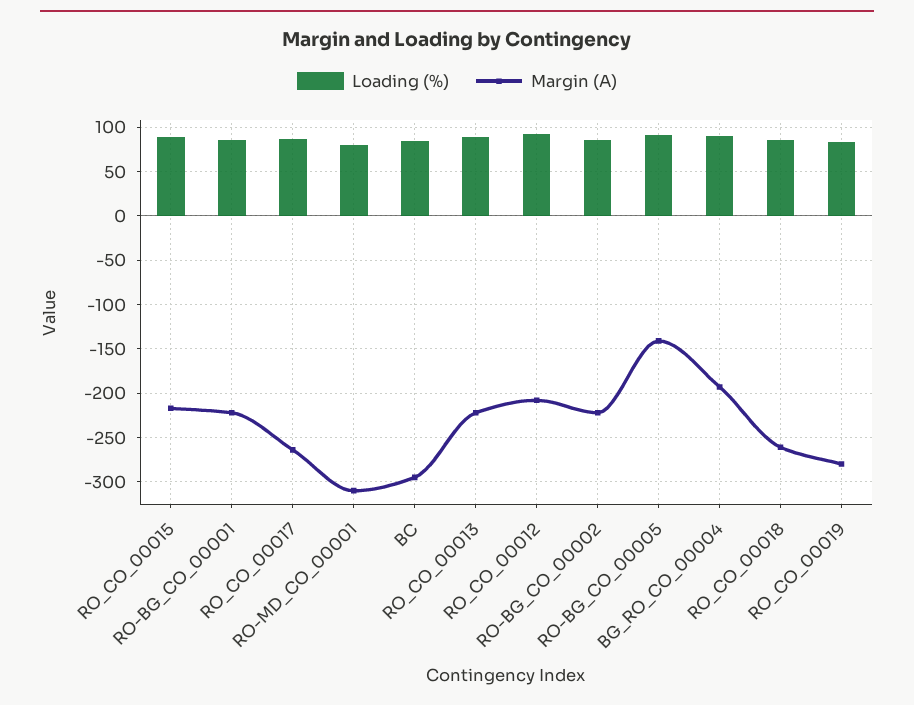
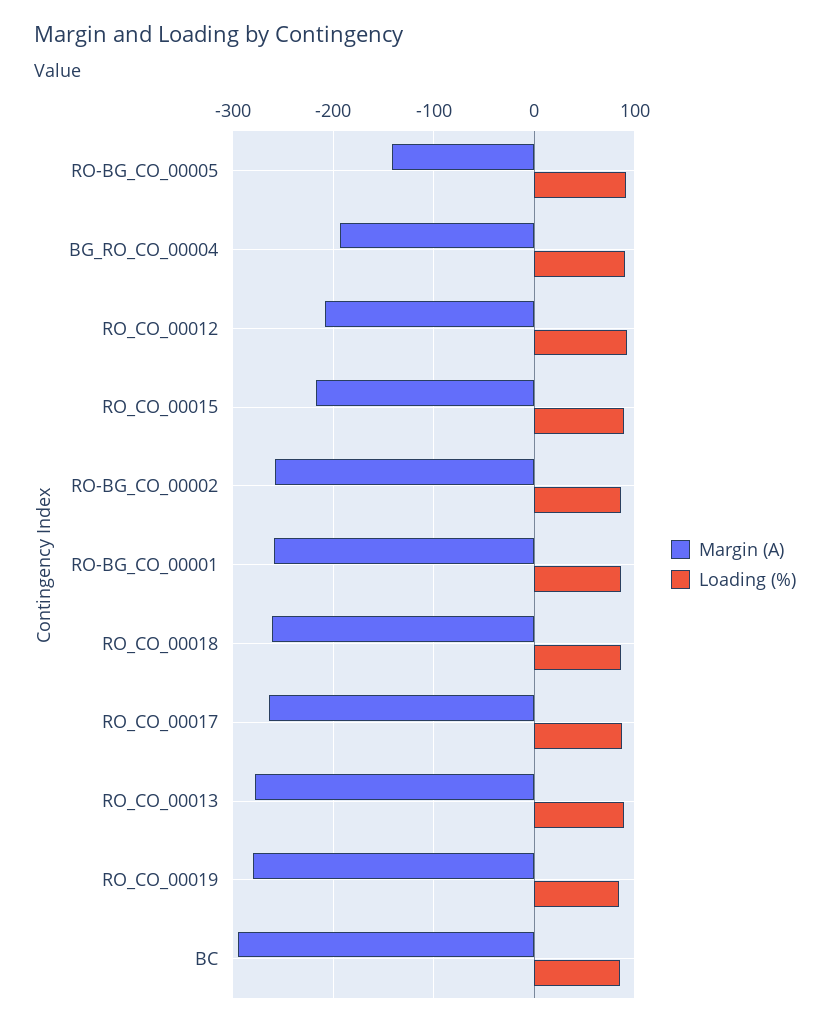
Margin (A), RO-BG_CO_00001: -220 -> -260
Loading (%), RO-MD_CO_00001: 80 -> none
Margin (A), RO-MD_CO_00001: -310 -> none
Margin (A), RO_CO_00013: -220 -> -280
Margin (A), RO-BG_CO_00002: -220 -> -260

